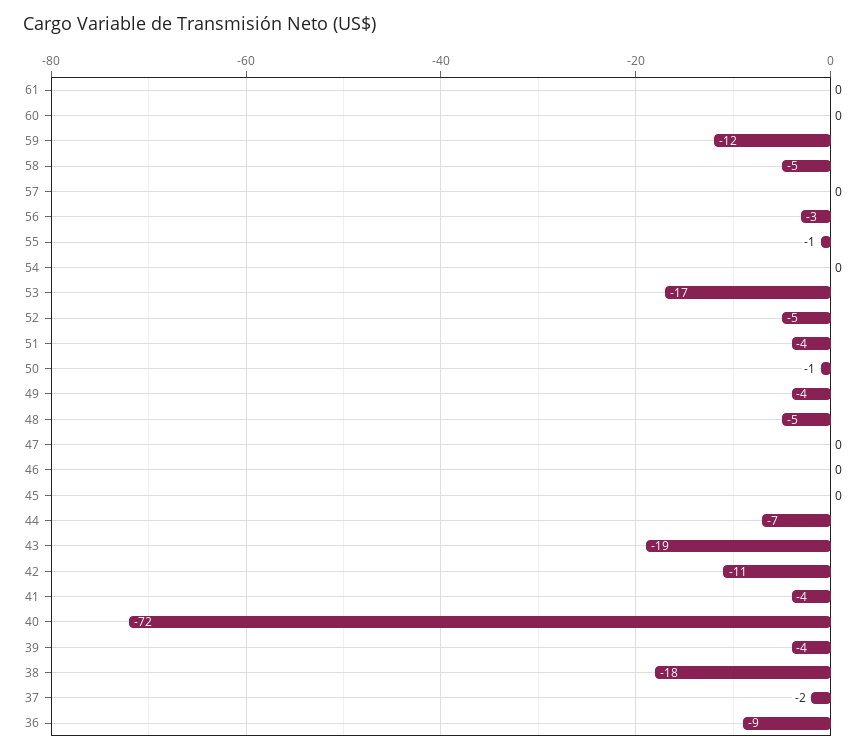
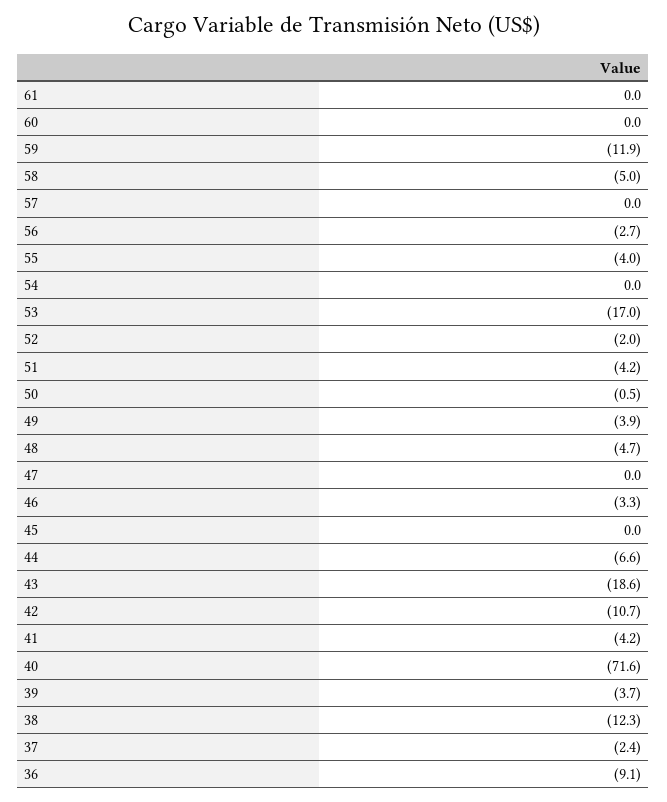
55: -1 -> -4
52: -5 -> -2
46: 0 -> -3.3
38: -18 -> -12.3

